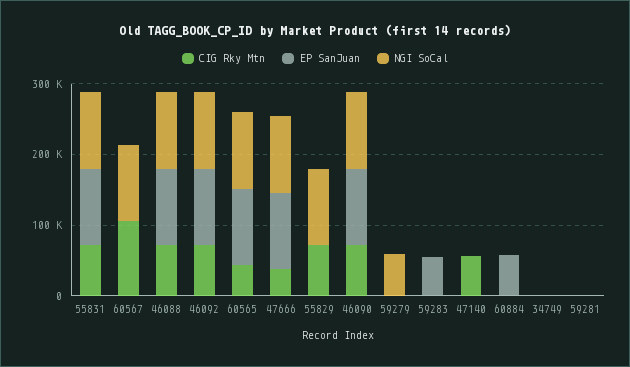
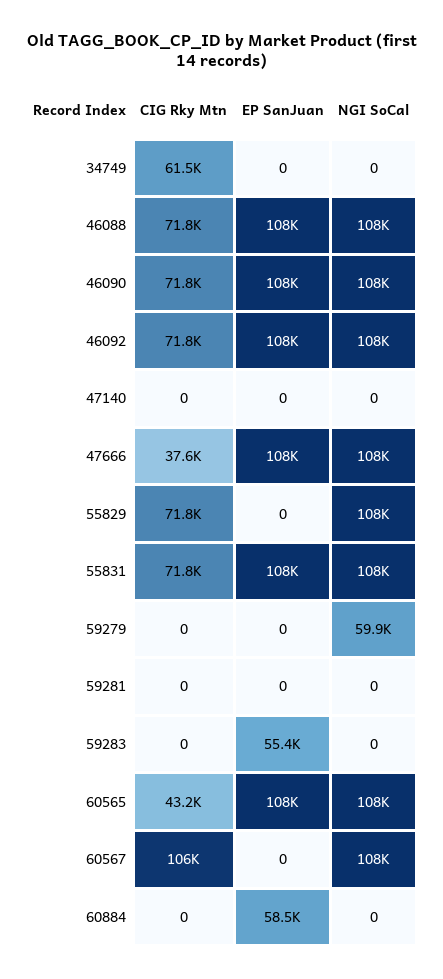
CIG Rky Mtn, 47140: 60000 -> 0
CIG Rky Mtn, 34749: 0 -> 61500

